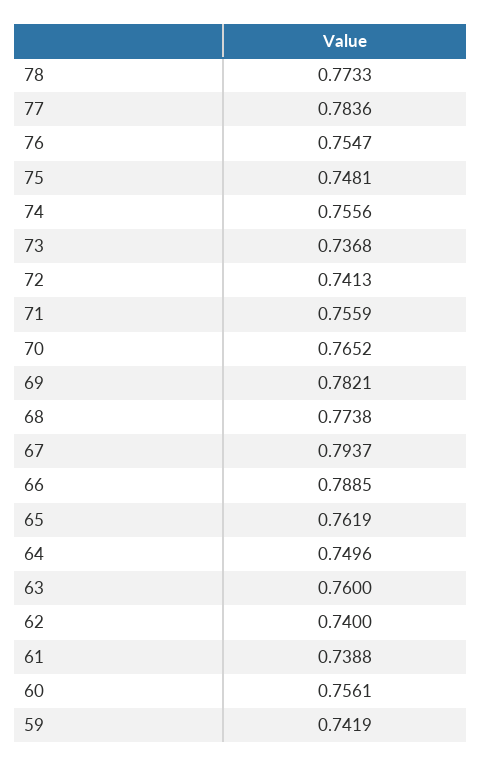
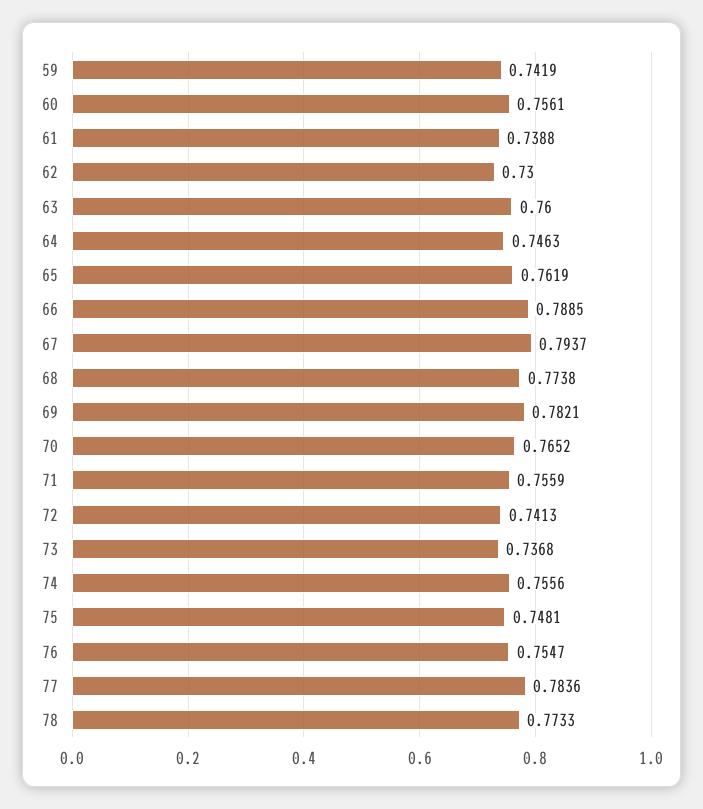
64: 0.7496 -> 0.7463
62: 0.74 -> 0.73

